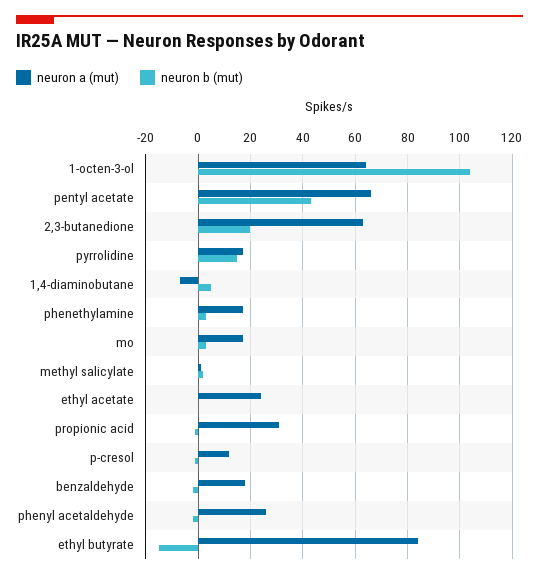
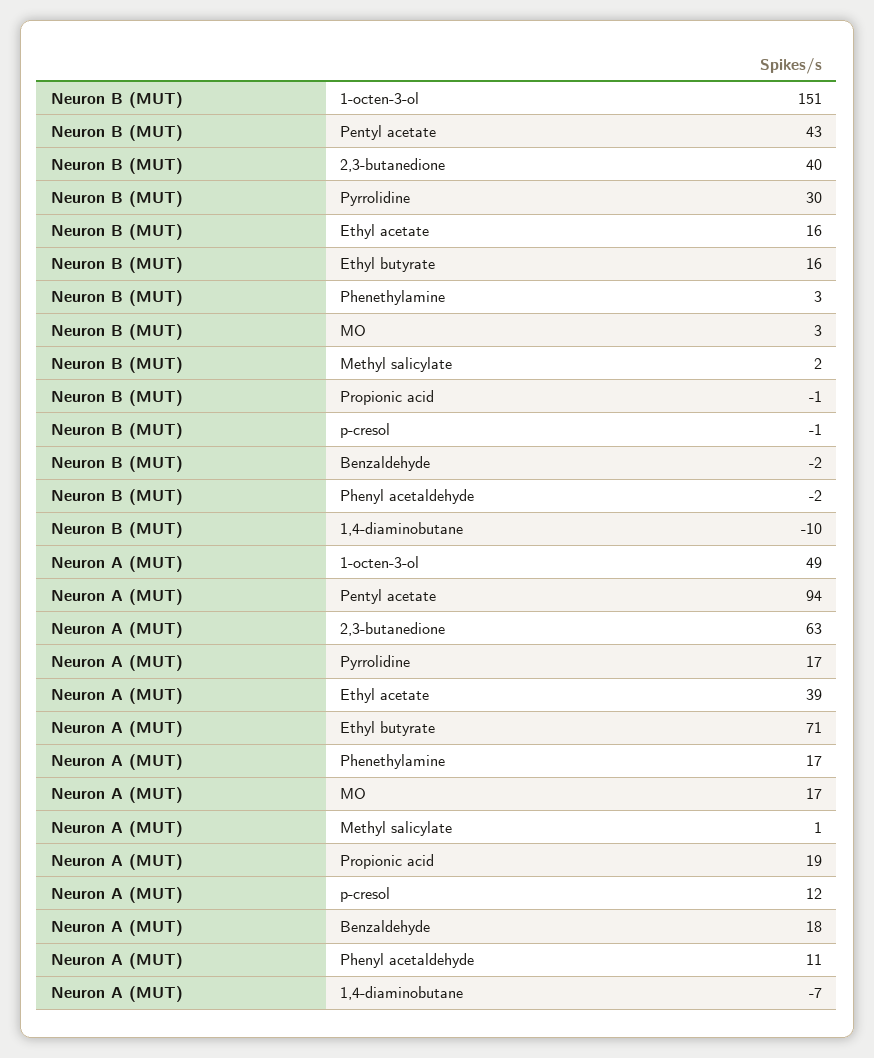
neuron a (mut), 1-octen-3-ol: 65 -> 49
neuron b (mut), 1-octen-3-ol: 105 -> 151
neuron a (mut), pentyl acetate: 65 -> 94
neuron b (mut), 2,3-butanedione: 20 -> 40
neuron b (mut), pyrrolidine: 15 -> 30
neuron b (mut), 1,4-diaminobutane: 5 -> -10
neuron a (mut), ethyl acetate: 25 -> 39
neuron b (mut), ethyl acetate: 0 -> 16
neuron a (mut), propionic acid: 30 -> 19
neuron a (mut), phenyl acetaldehyde: 25 -> 11
neuron a (mut), ethyl butyrate: 85 -> 71
neuron b (mut), ethyl butyrate: -15 -> 16

